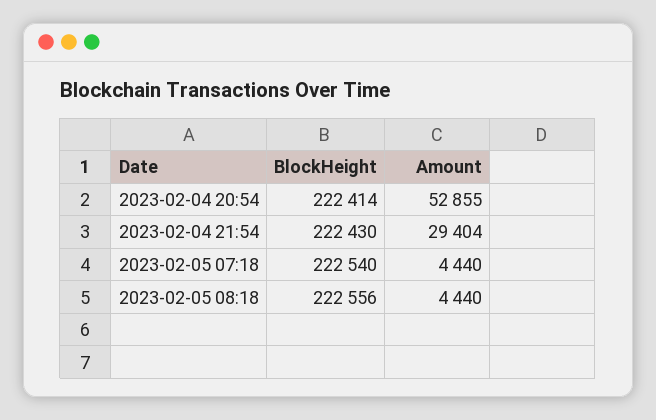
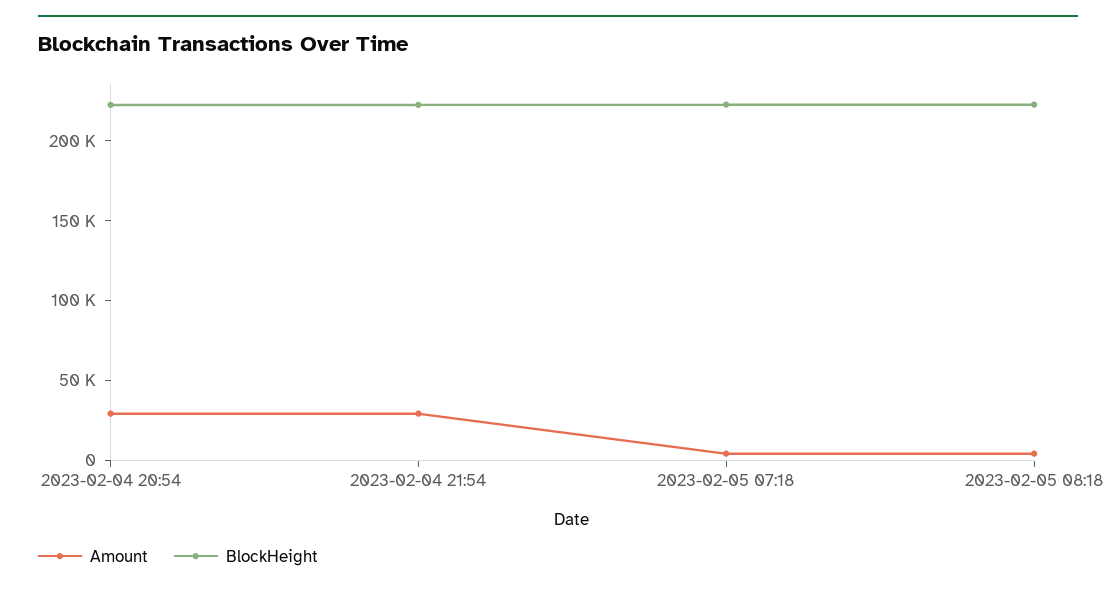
Amount, 2023-02-04 20:54: 52855 -> 30000

